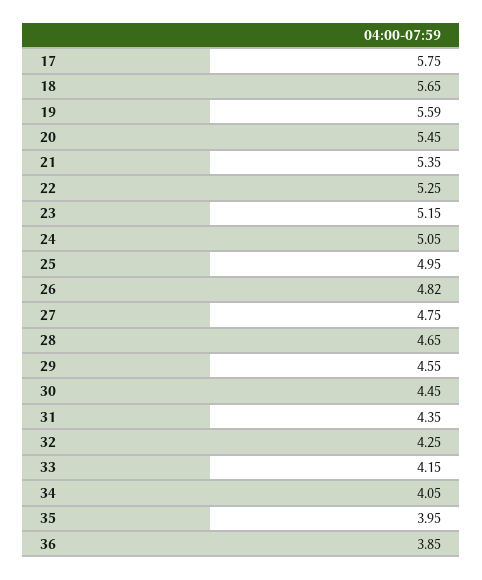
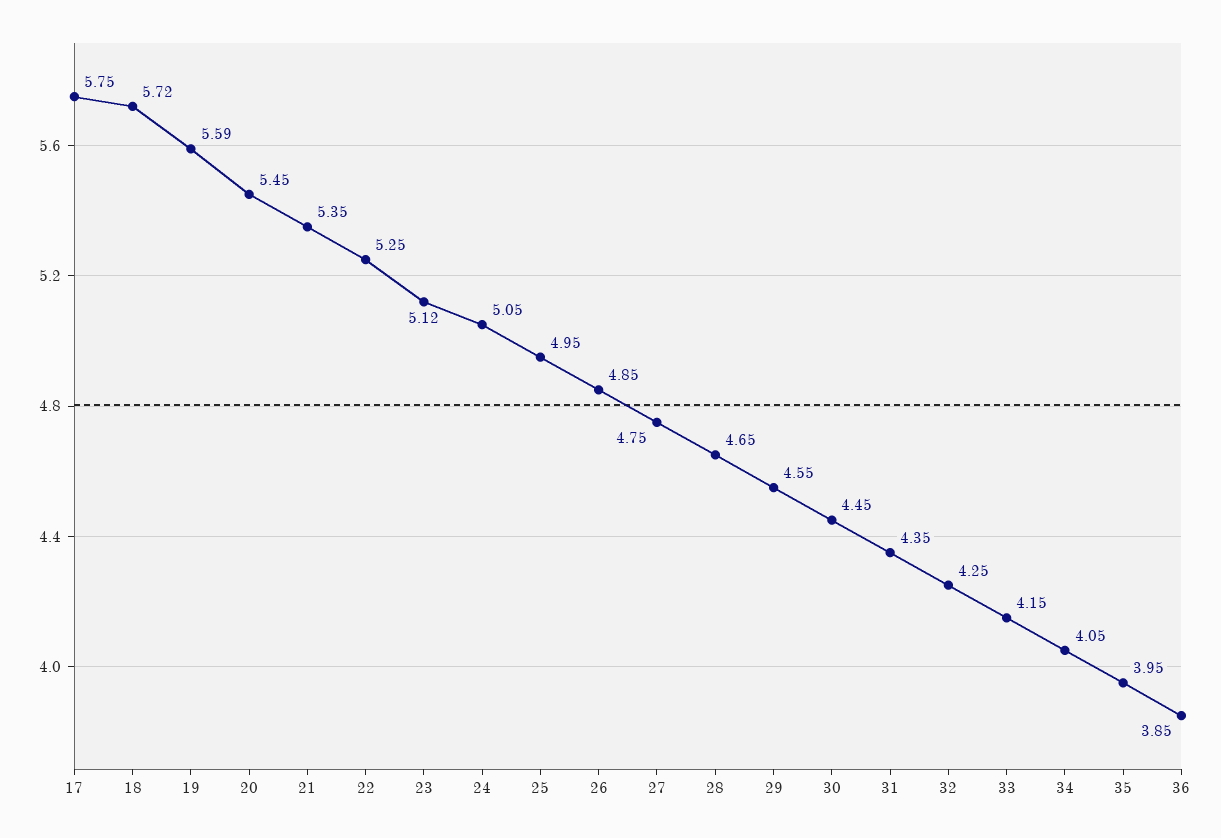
18: 5.65 -> 5.72
23: 5.15 -> 5.12
26: 4.82 -> 4.85

